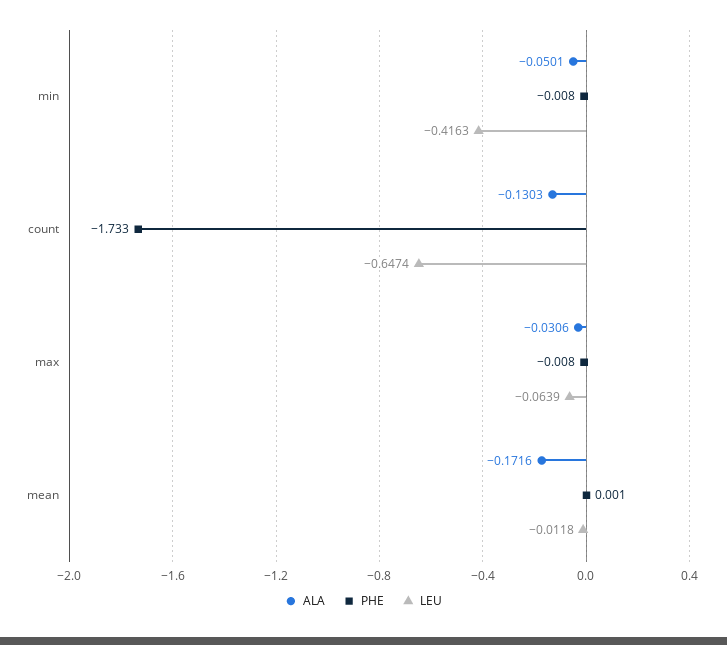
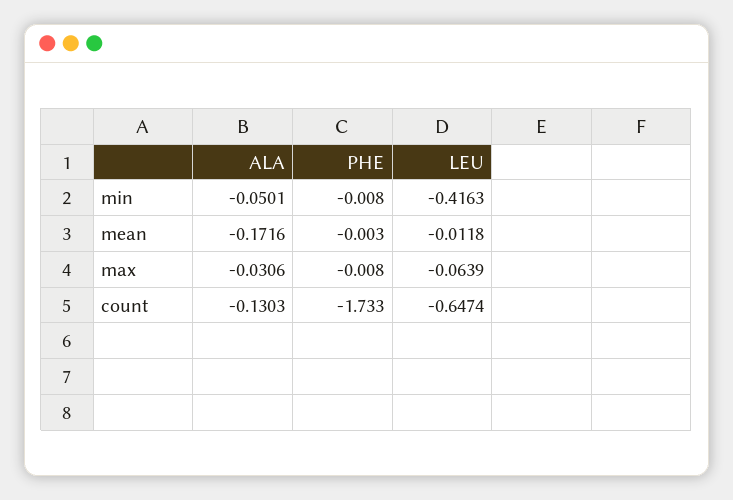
PHE, mean: 0.001 -> -0.003

